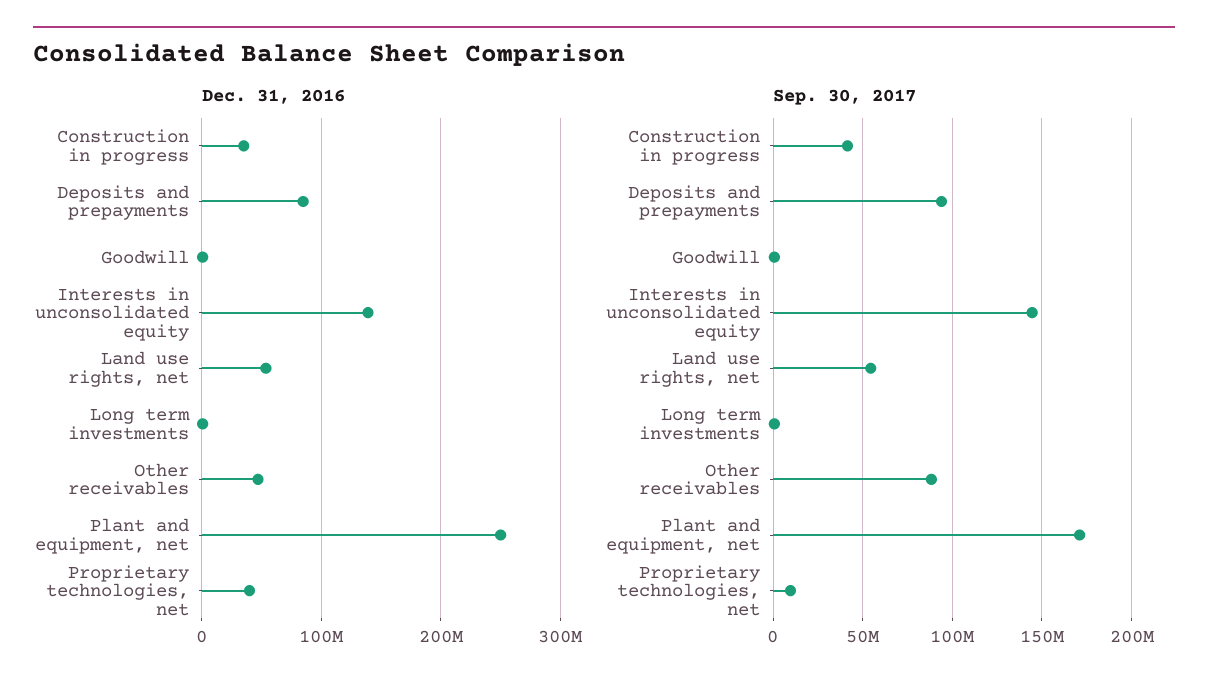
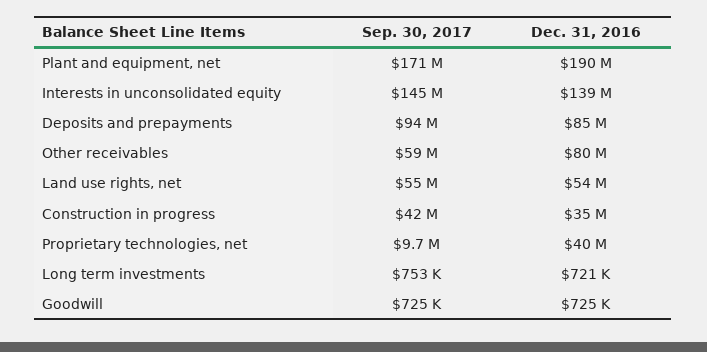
Dec. 31, 2016, Other receivables: 50000000 -> 80000000
Dec. 31, 2016, Plant and equipment, net: 250000000 -> 190000000
Sep. 30, 2017, Other receivables: 90000000 -> 59000000

